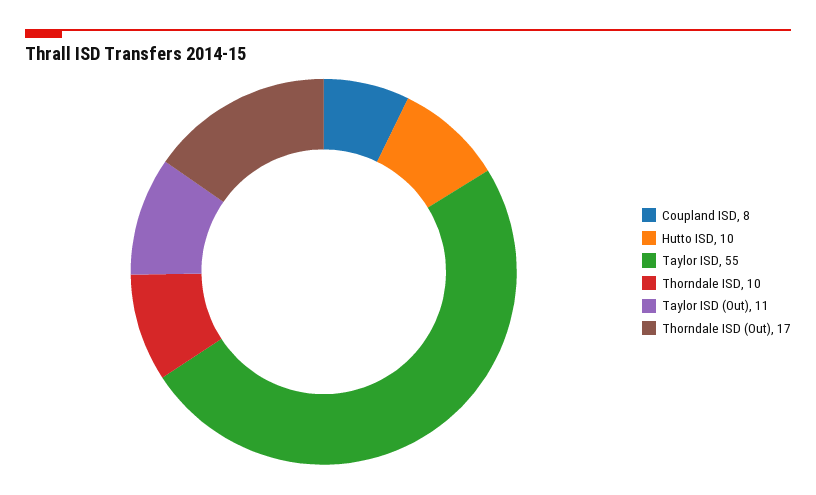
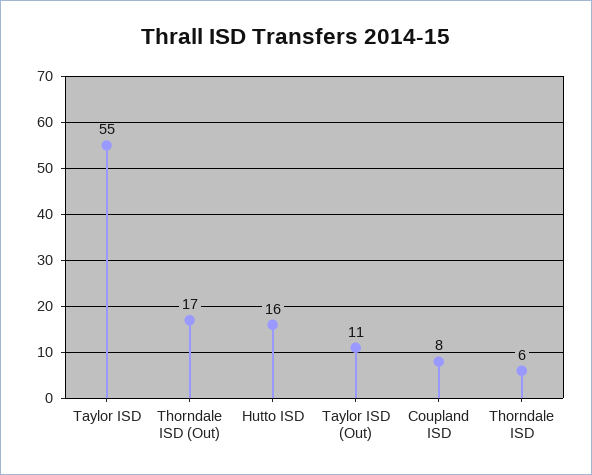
Hutto ISD: 10 -> 16
Thorndale ISD: 10 -> 6

